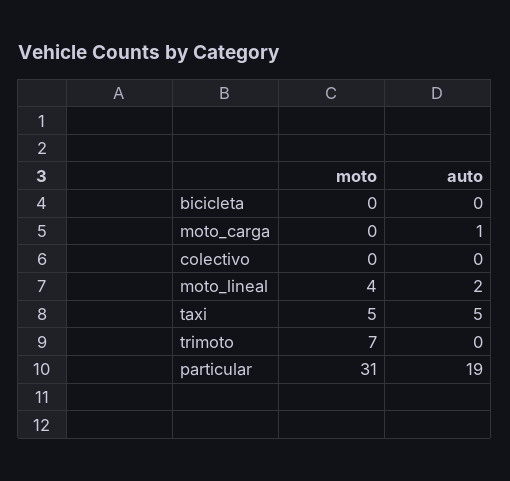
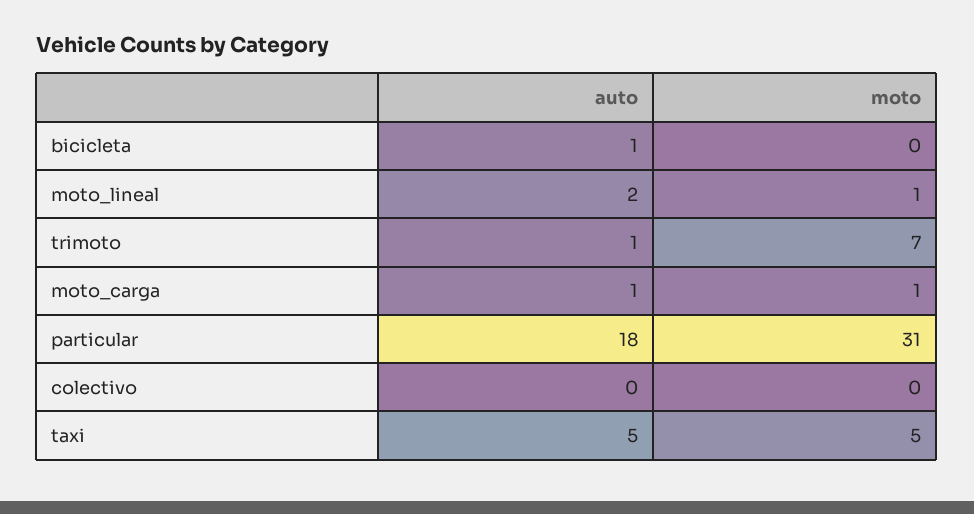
auto, bicicleta: 0 -> 1
moto, moto_carga: 0 -> 1
moto, moto_lineal: 4 -> 1
auto, trimoto: 0 -> 1
auto, particular: 19 -> 18

